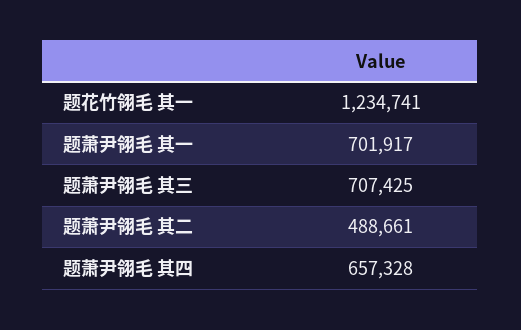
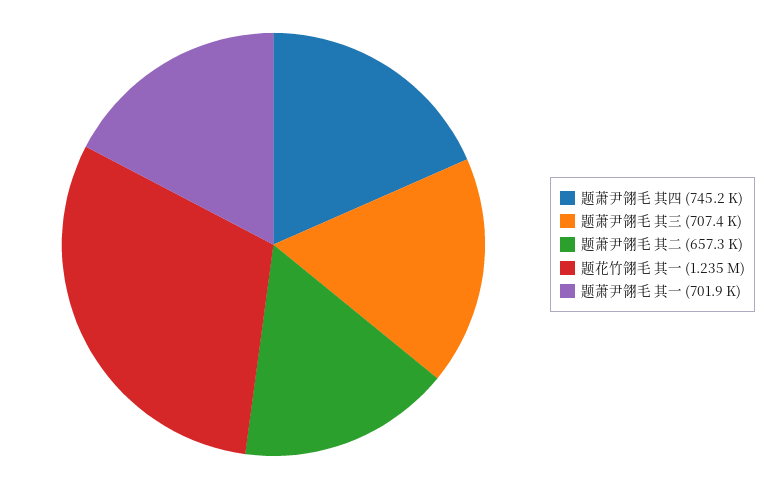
题萧尹翎毛 其二: 488661 -> 657300
题萧尹翎毛 其四: 657328 -> 745200

